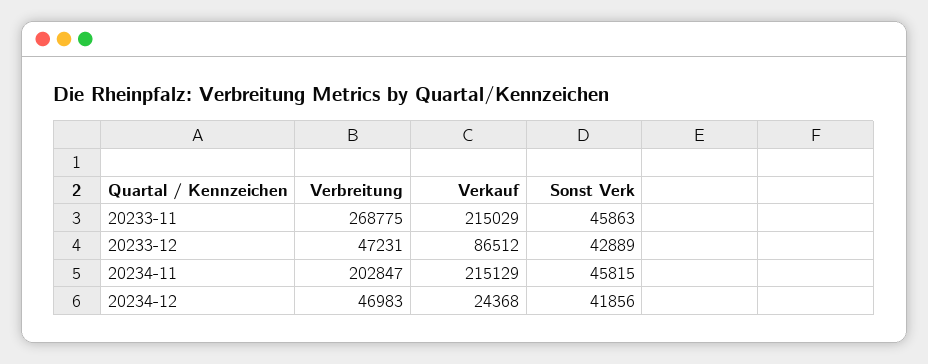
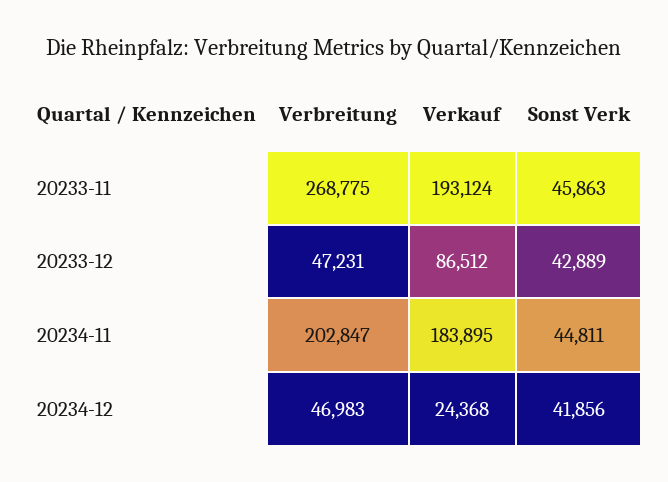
Verkauf, 20233-11: 215029 -> 193124
Verkauf, 20234-11: 215129 -> 183895
Sonst Verk, 20234-11: 45815 -> 44811

